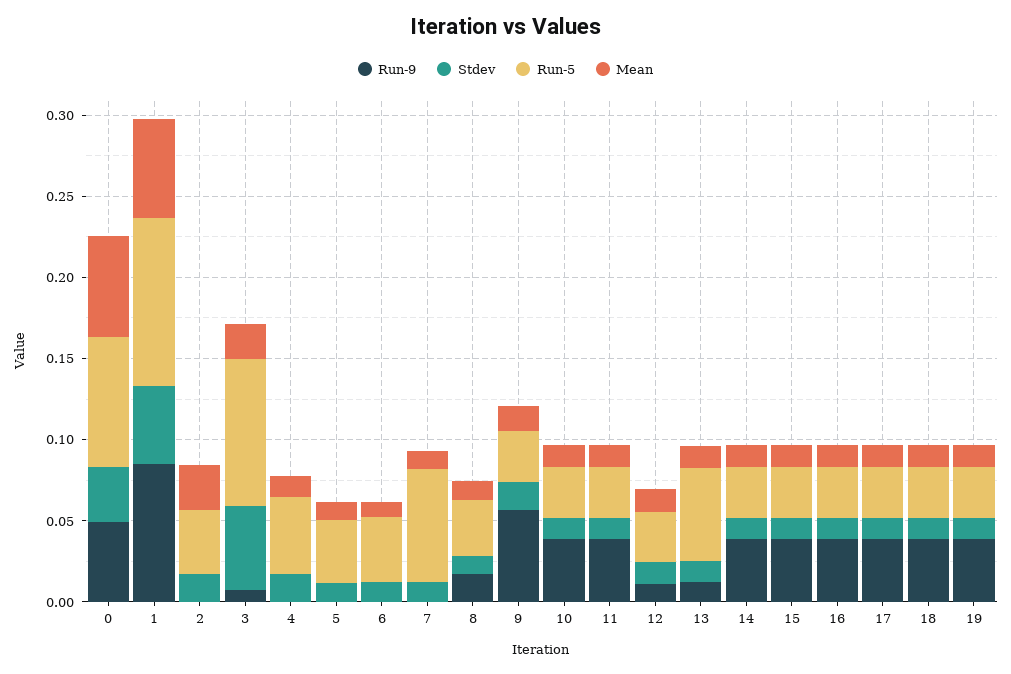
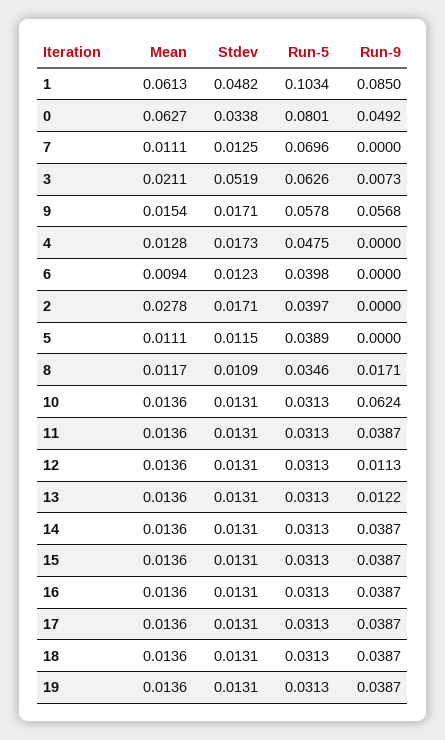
Run-5, 3: 0.09 -> 0.0626
Run-5, 9: 0.03 -> 0.0578
Run-9, 10: 0.04 -> 0.0624
Run-5, 13: 0.06 -> 0.0313

